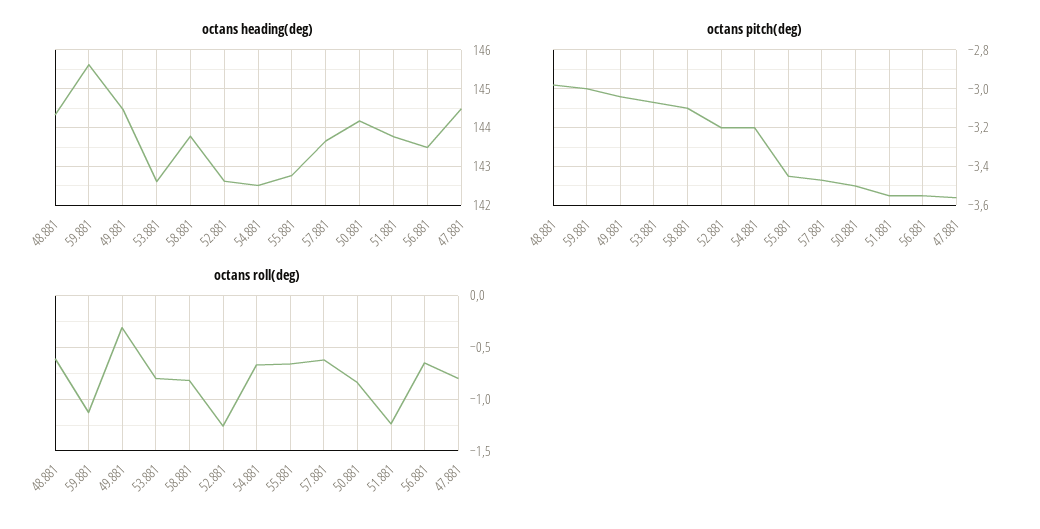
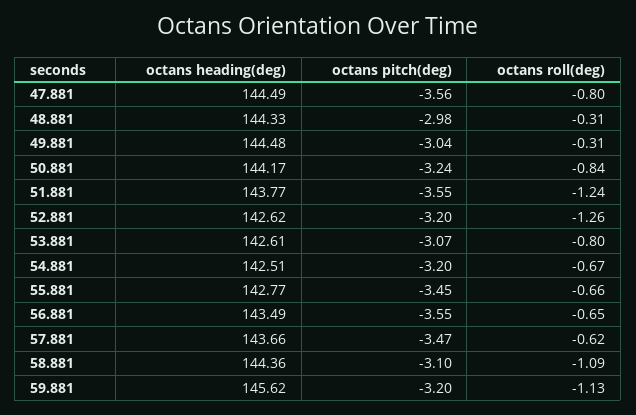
octans heading(deg), 58.881: 143.8 -> 144.36
octans pitch(deg), 59.881: -3 -> -3.2
octans pitch(deg), 50.881: -3.5 -> -3.24
octans roll(deg), 48.881: -0.6 -> -0.31
octans roll(deg), 58.881: -0.8 -> -1.09

